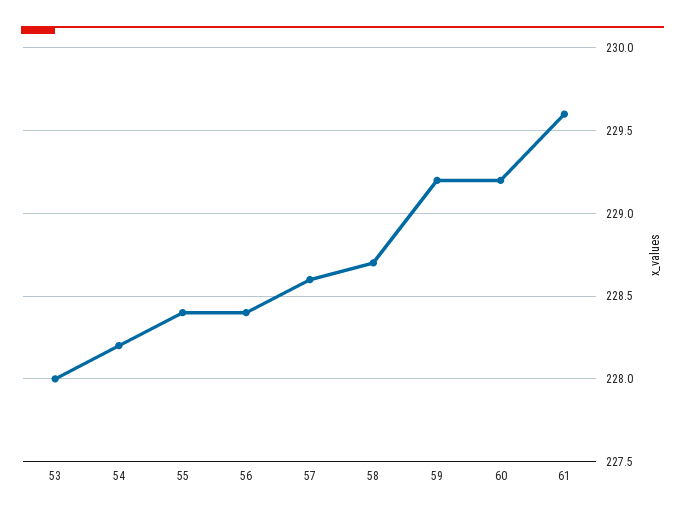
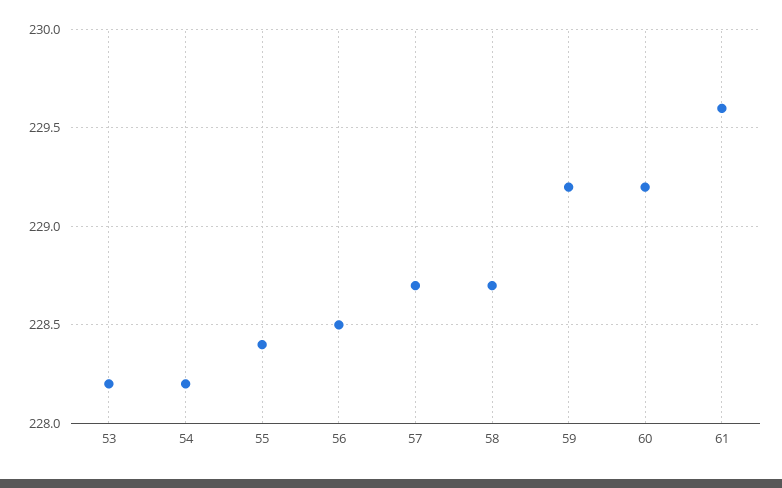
53: 228 -> 228.2
56: 228.4 -> 228.5
57: 228.6 -> 228.7

